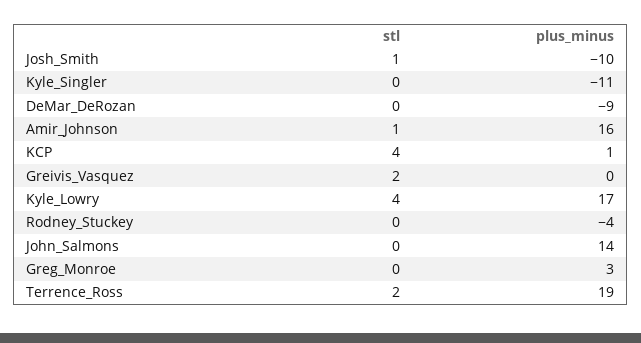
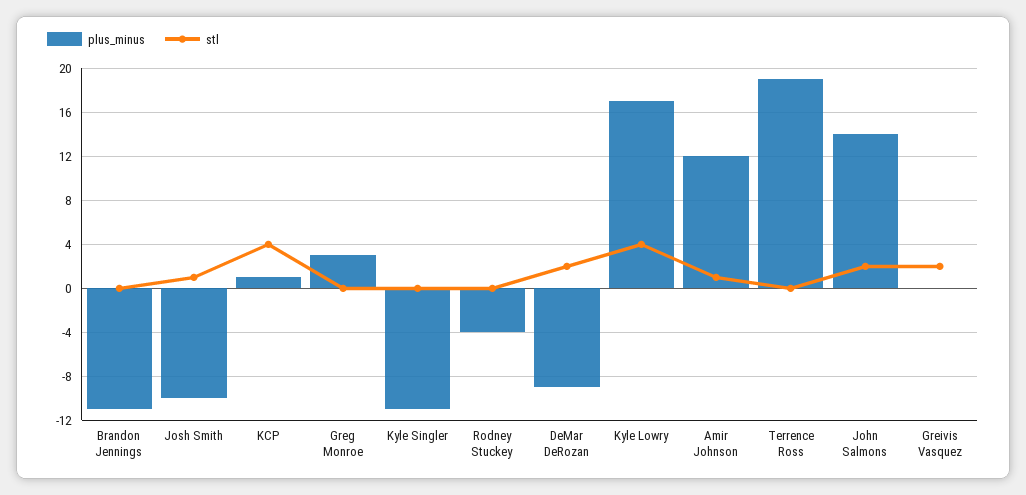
stl, DeMar_DeRozan: 0 -> 2
plus_minus, Amir_Johnson: 16 -> 12
stl, John_Salmons: 0 -> 2
stl, Terrence_Ross: 2 -> 0
plus_minus, Brandon Jennings: none -> -11
stl, Brandon Jennings: none -> 0

